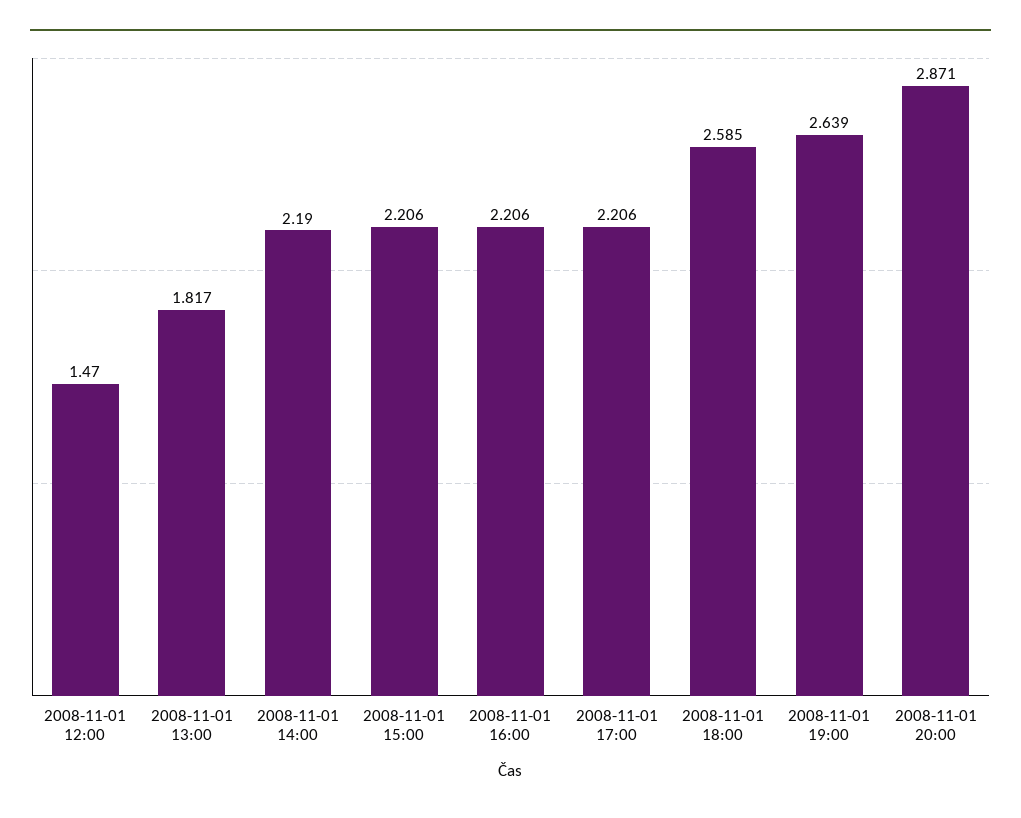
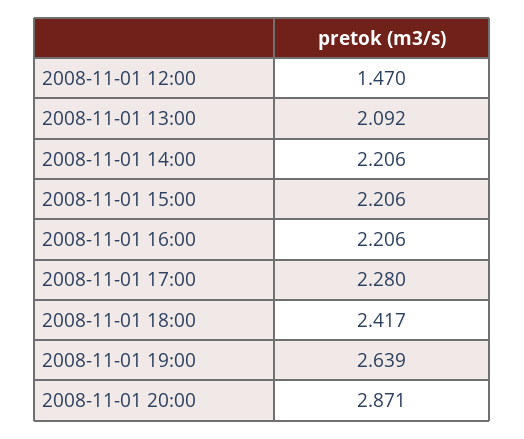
2008-11-01 13:00: 1.817 -> 2.092
2008-11-01 14:00: 2.19 -> 2.206
2008-11-01 17:00: 2.206 -> 2.28
2008-11-01 18:00: 2.585 -> 2.417

